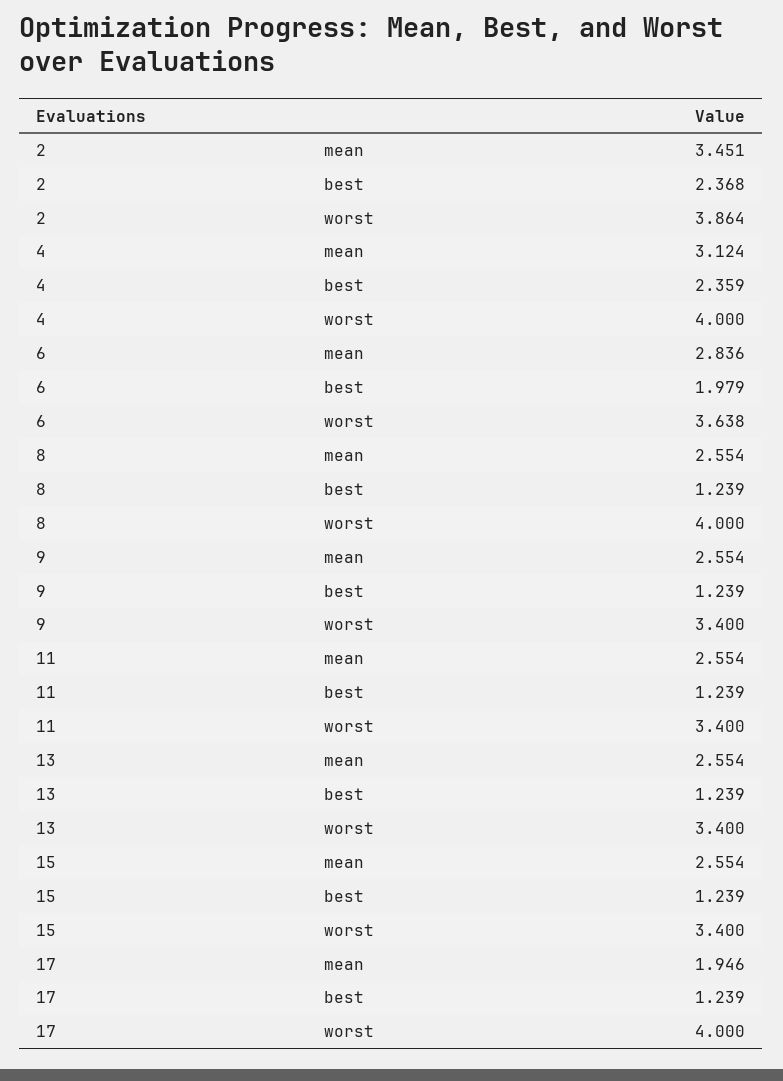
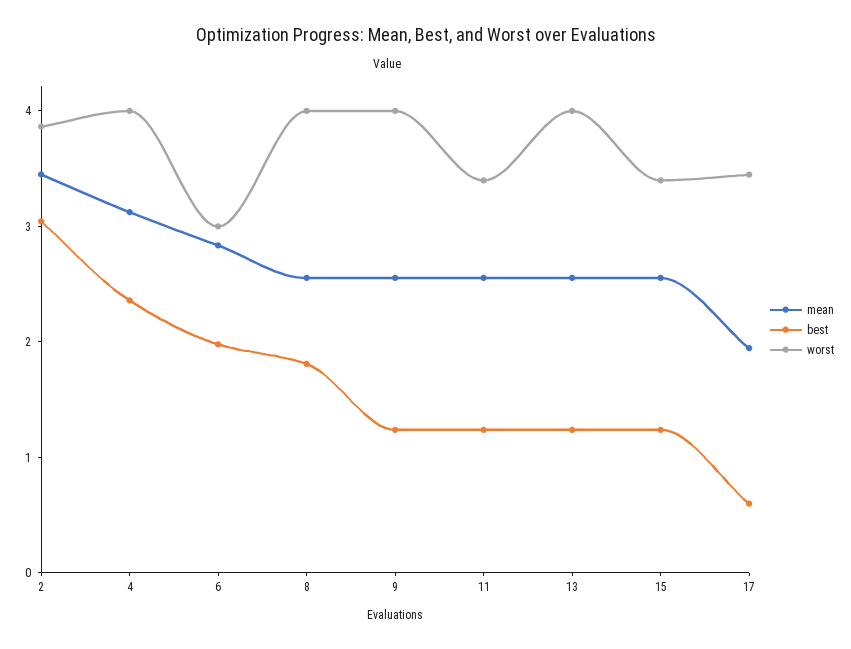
best, 2: 2.368 -> 3
worst, 6: 3.638 -> 3
best, 8: 1.239 -> 1.8
worst, 9: 3.4 -> 4
worst, 13: 3.4 -> 4
best, 17: 1.239 -> 0.6
worst, 17: 4 -> 3.4

